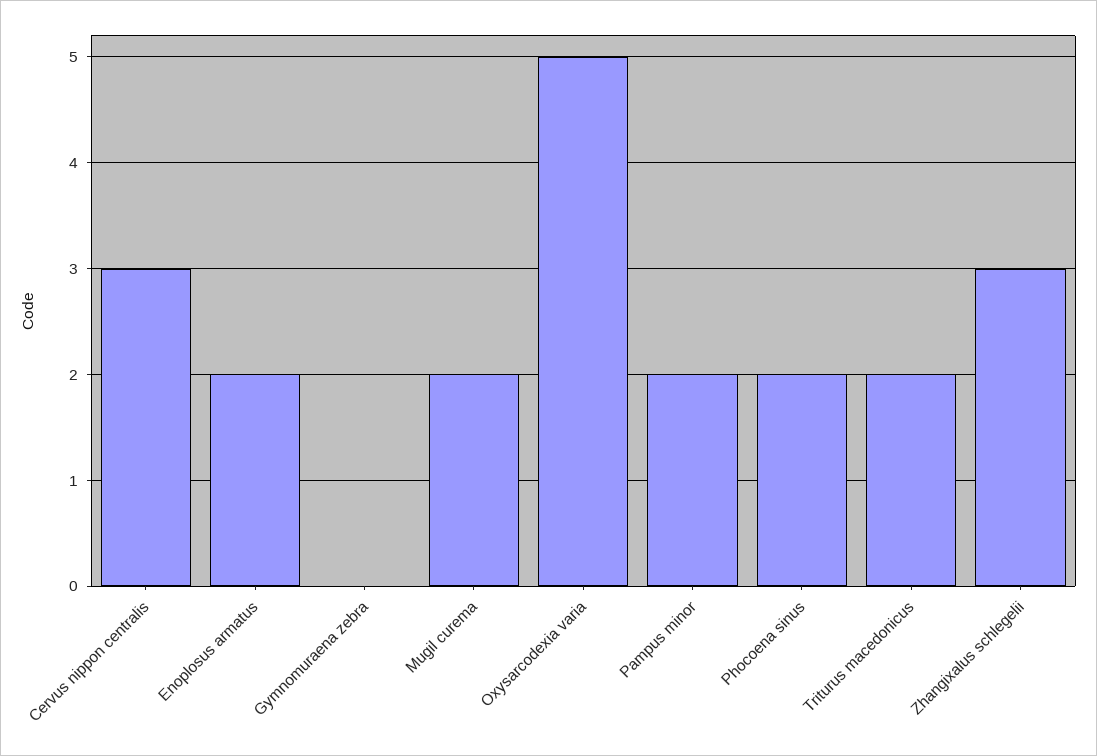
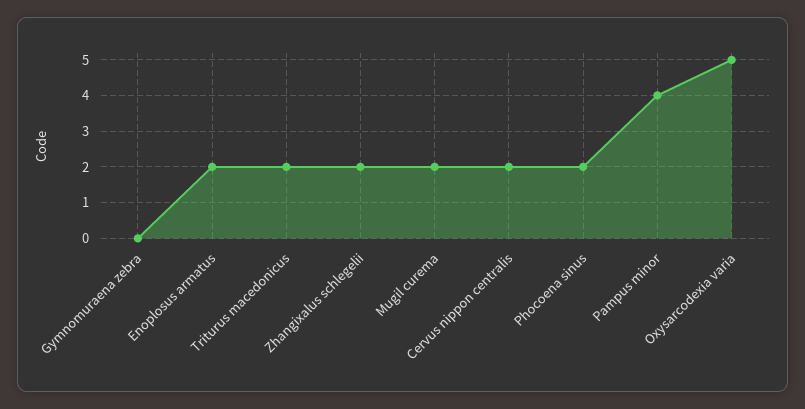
Cervus nippon centralis: 3 -> 2
Pampus minor: 2 -> 4
Zhangixalus schlegelii: 3 -> 2

